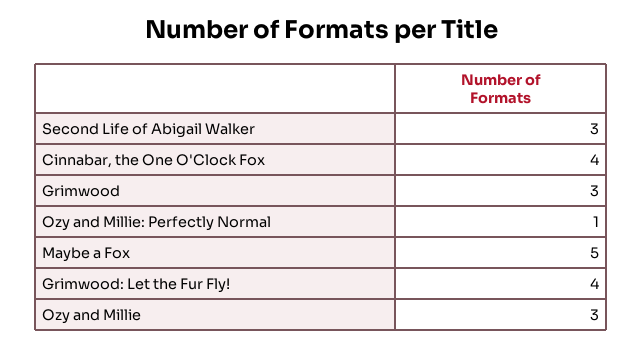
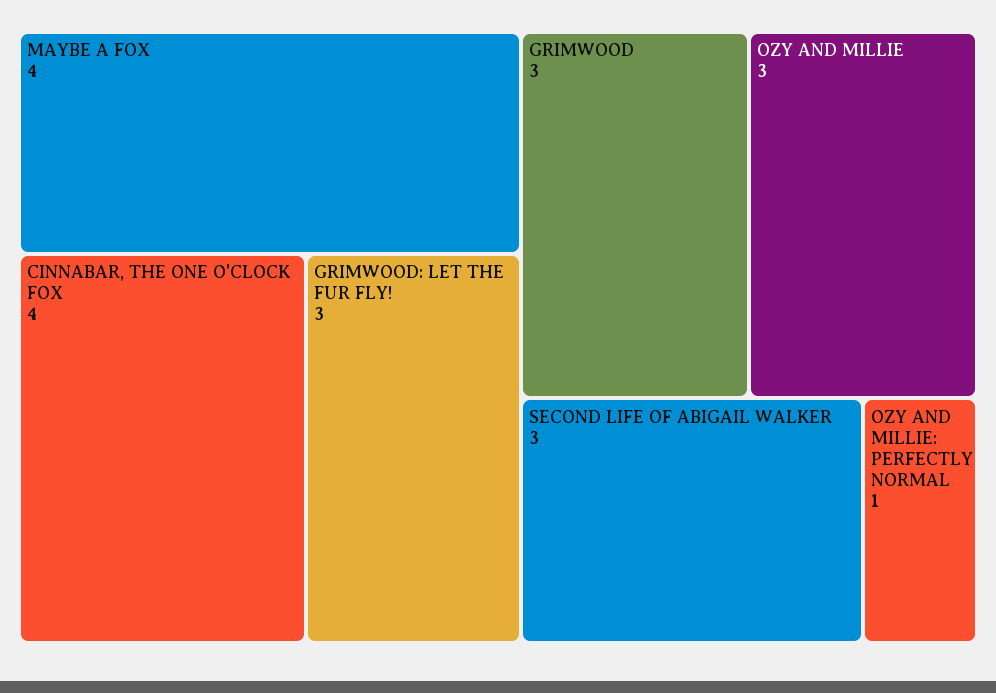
Maybe a Fox: 5 -> 4
Grimwood: Let the Fur Fly!: 4 -> 3

